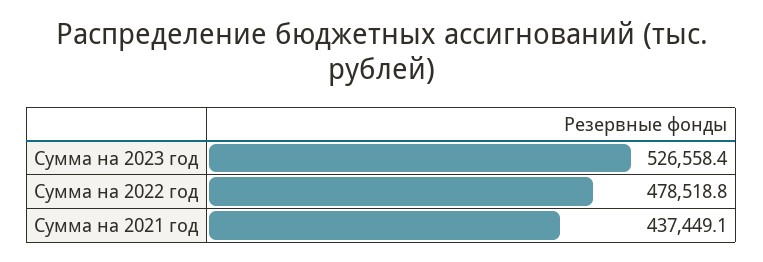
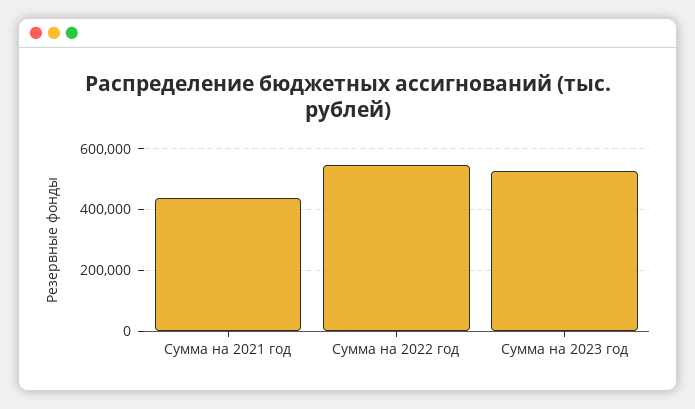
Сумма на 2022 год: 478518.8 -> 540000

